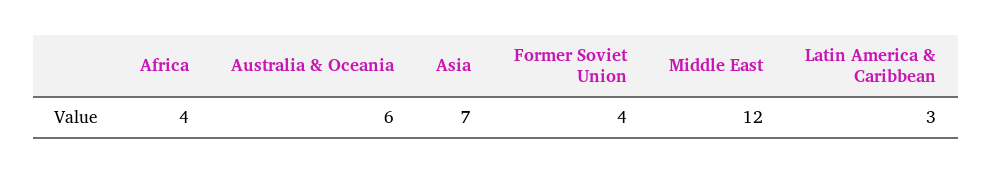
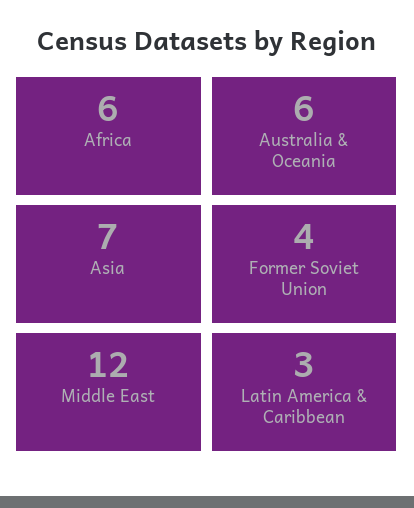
Africa: 4 -> 6

